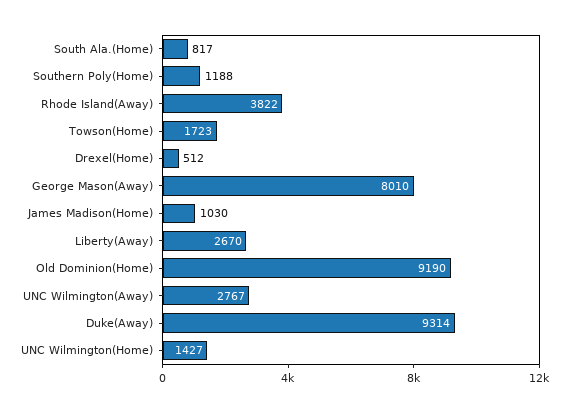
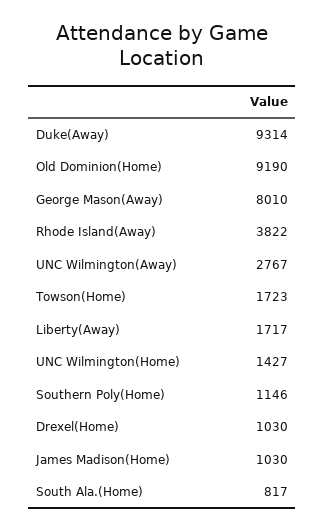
Southern Poly(Home): 1188 -> 1146
Drexel(Home): 512 -> 1030
Liberty(Away): 2670 -> 1717

